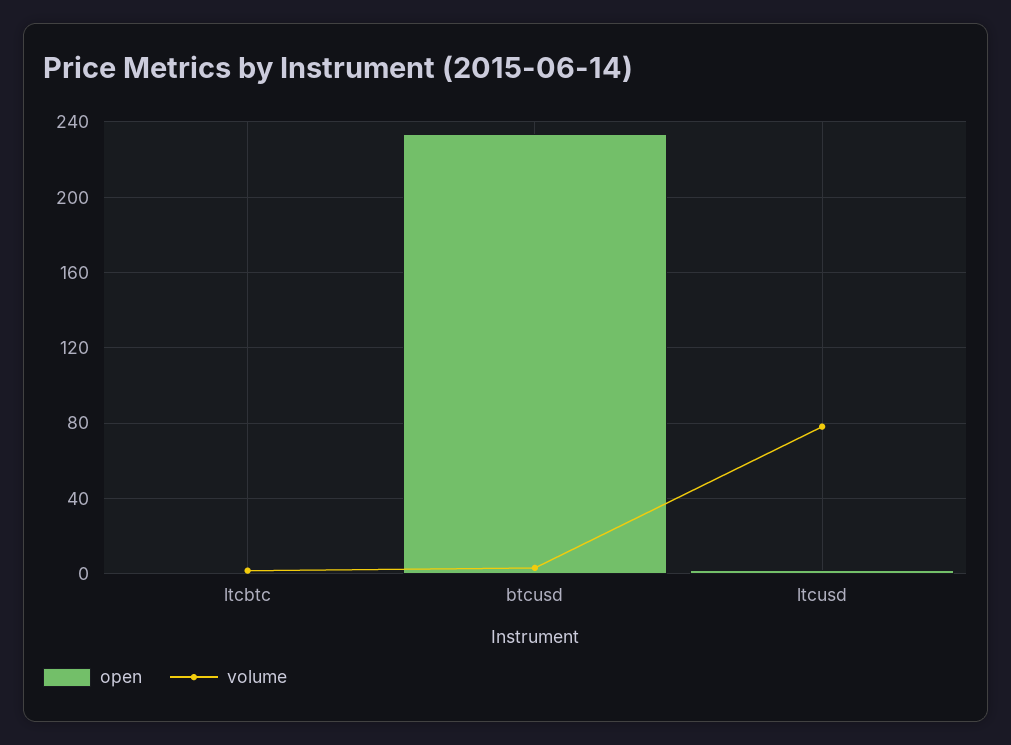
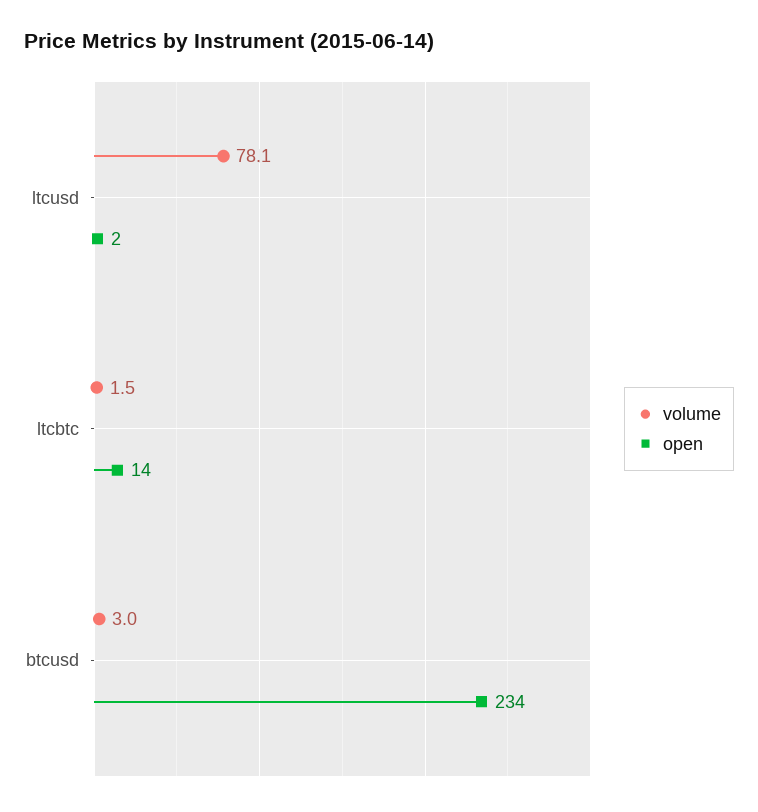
open, ltcbtc: 0 -> 14

